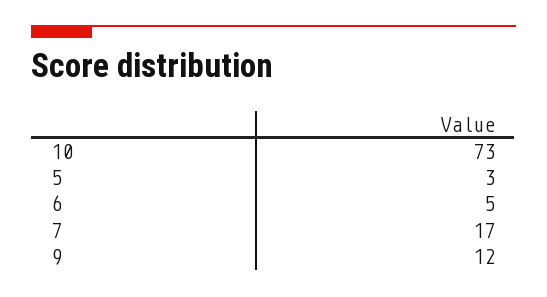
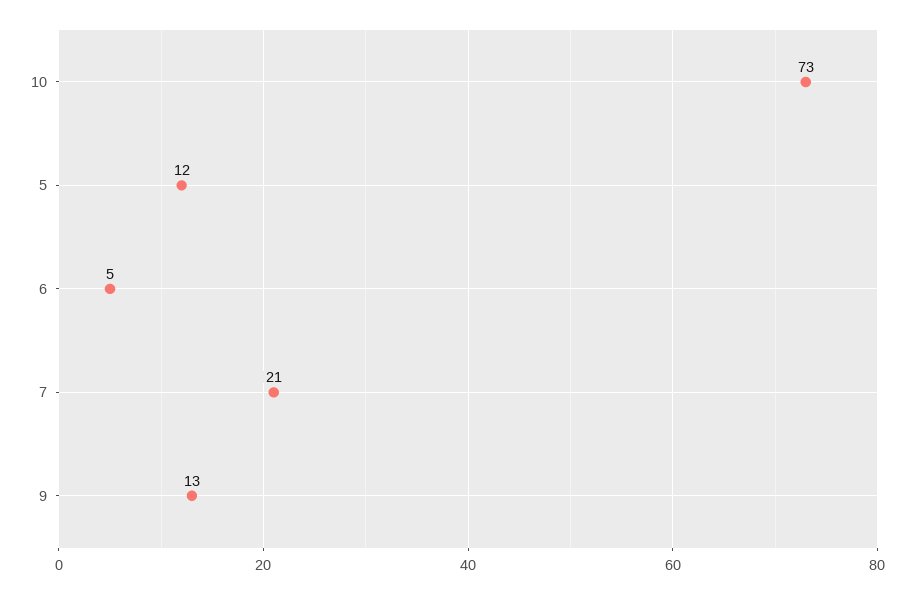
5: 3 -> 12
7: 17 -> 21
9: 12 -> 13

